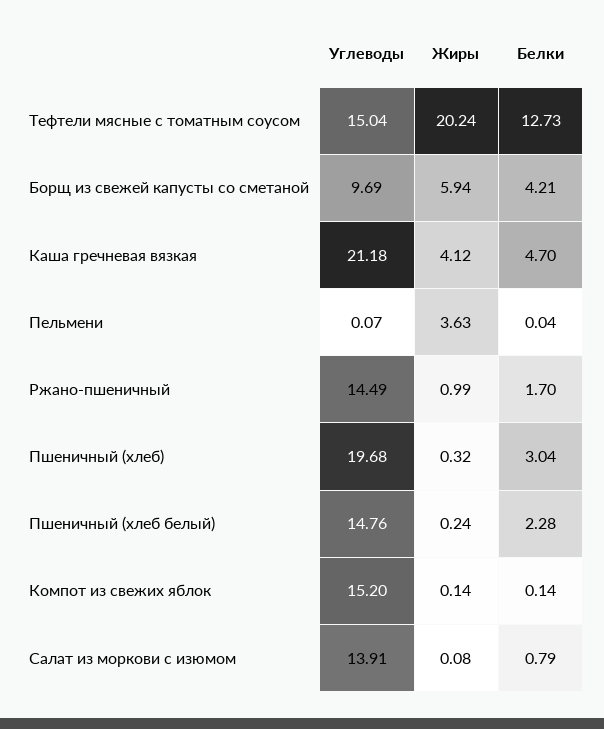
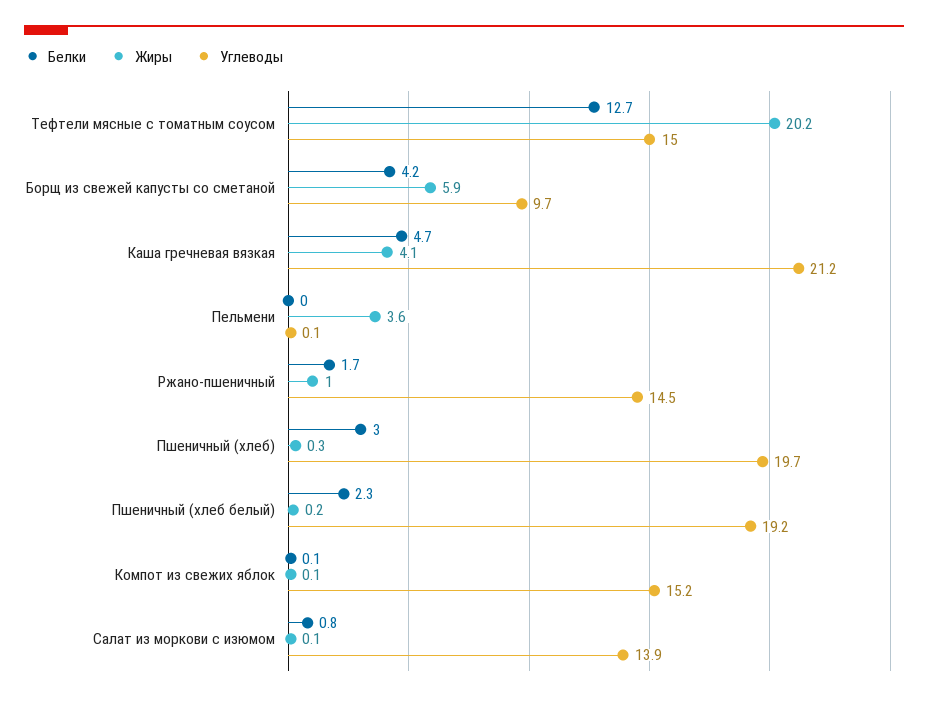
Углеводы, Пшеничный (хлеб белый): 14.76 -> 19.2

